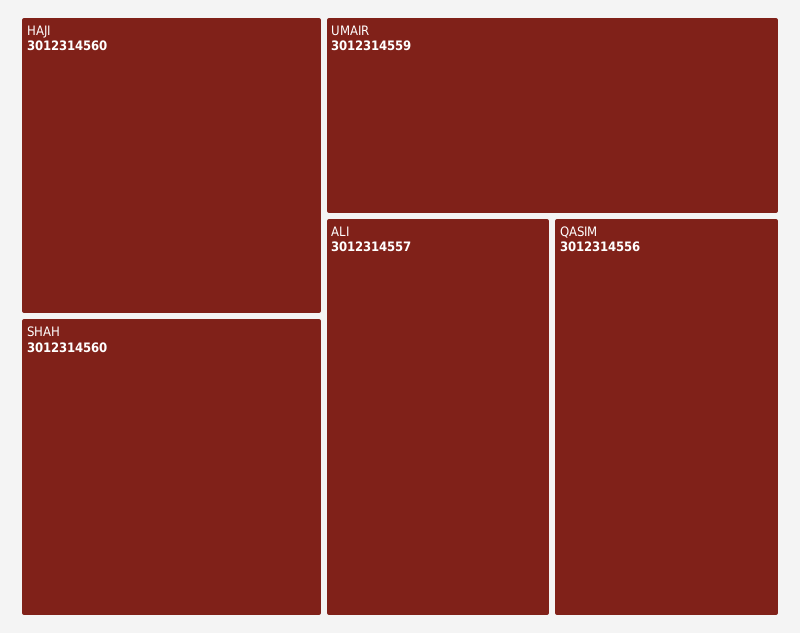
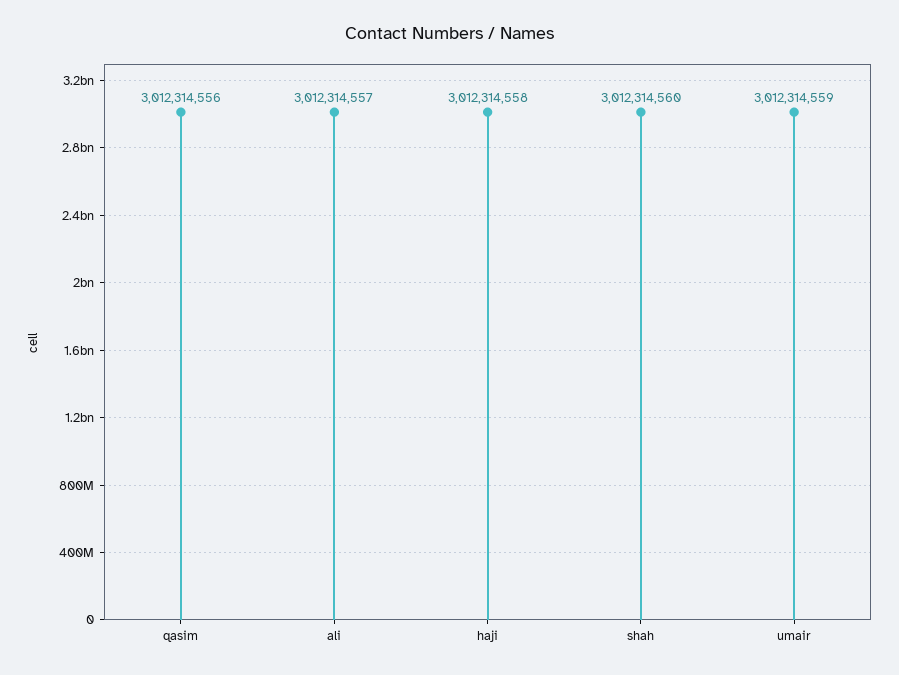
HAJI: 3012314560 -> 3012314558

